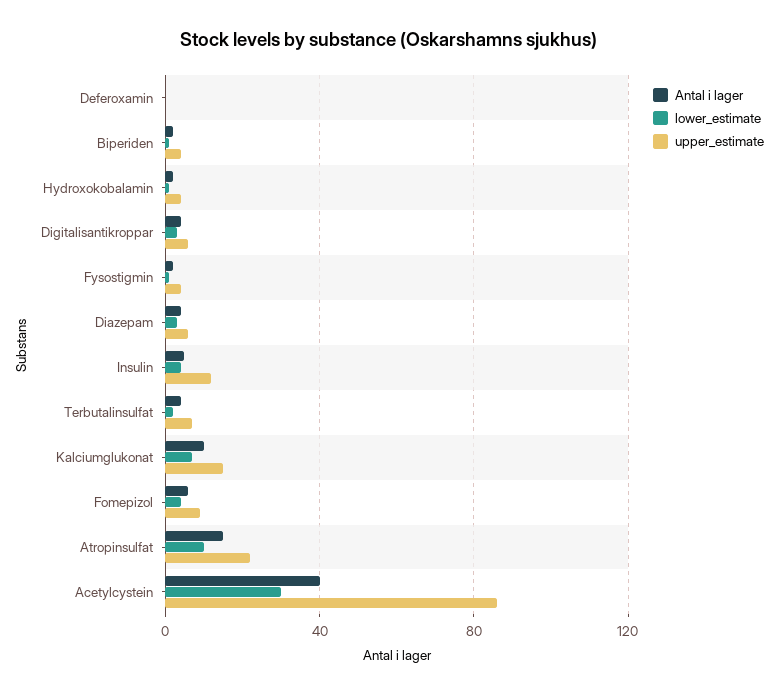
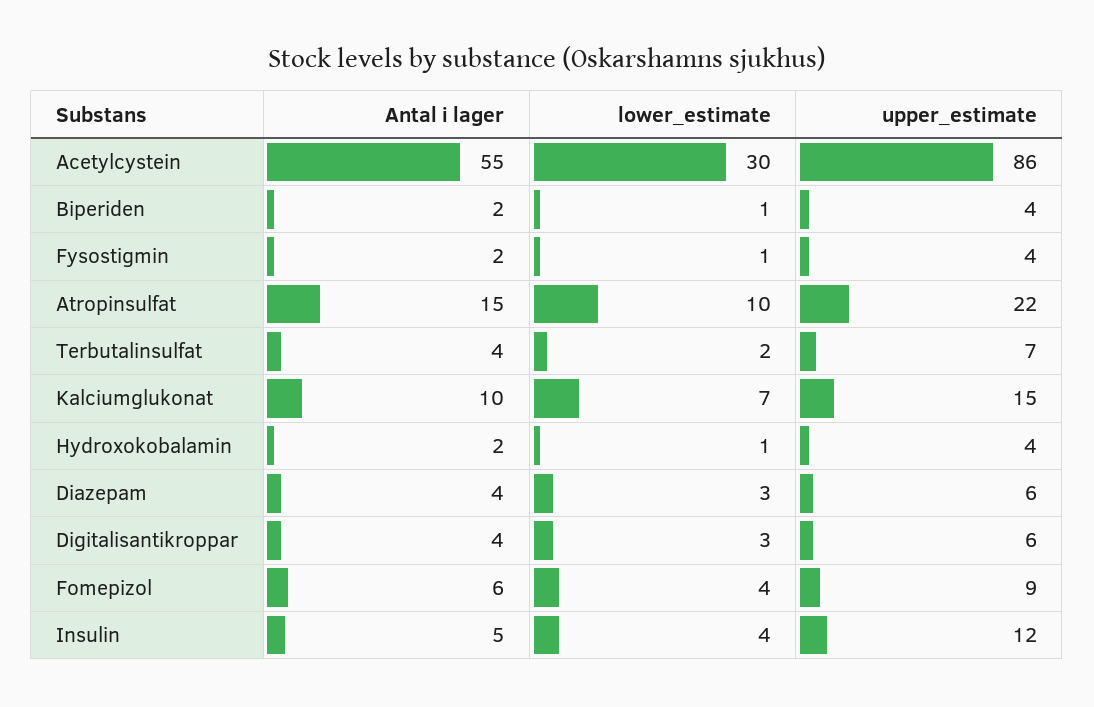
Antal i lager, Deferoxamin: 0 -> none
lower_estimate, Deferoxamin: 0 -> none
upper_estimate, Deferoxamin: 0 -> none
Antal i lager, Acetylcystein: 40 -> 55

